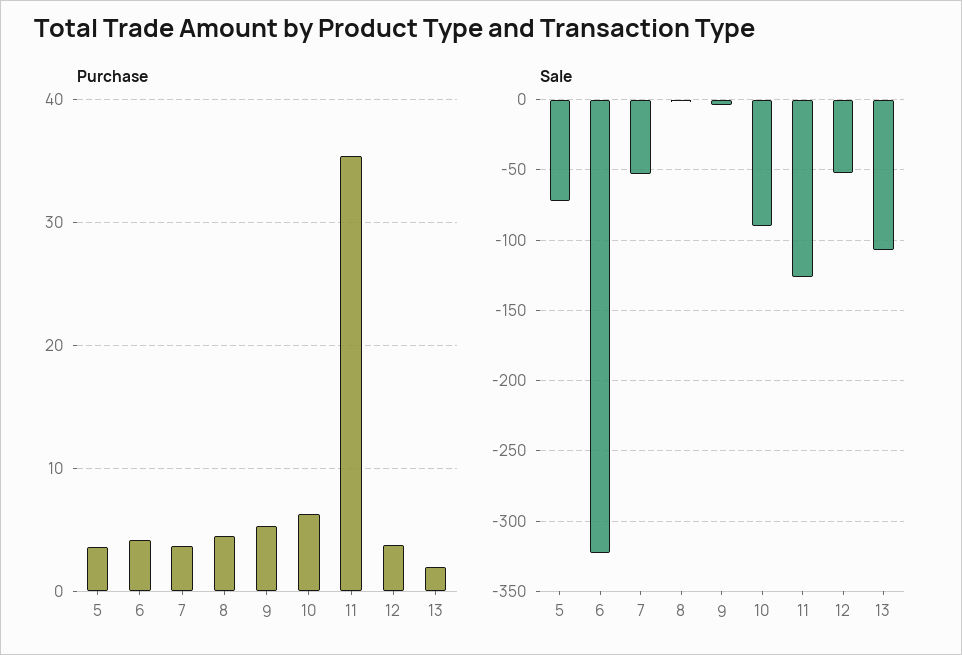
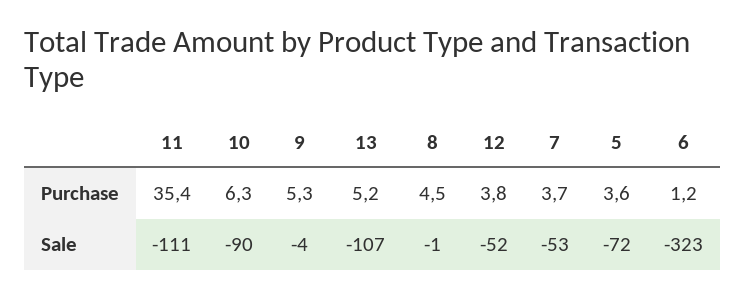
Purchase, 6: 4 -> 1.2
Purchase, 13: 2 -> 5.2
Sale, 11: -125 -> -111

